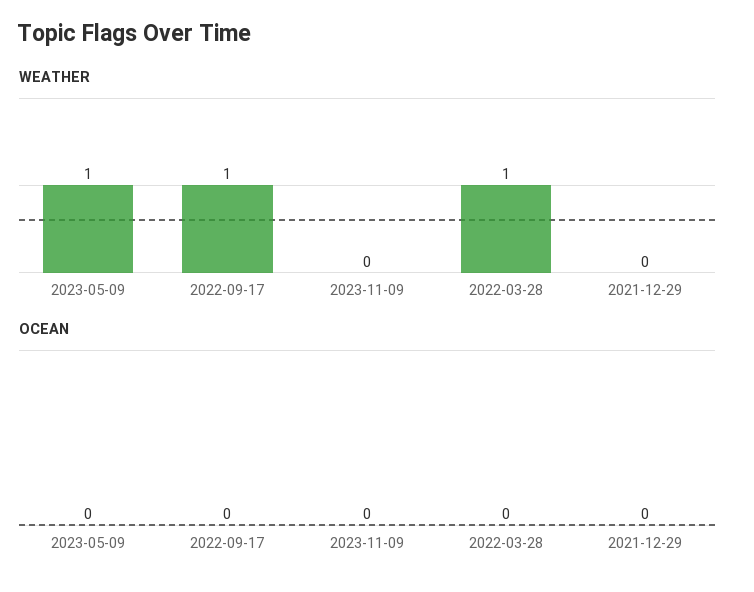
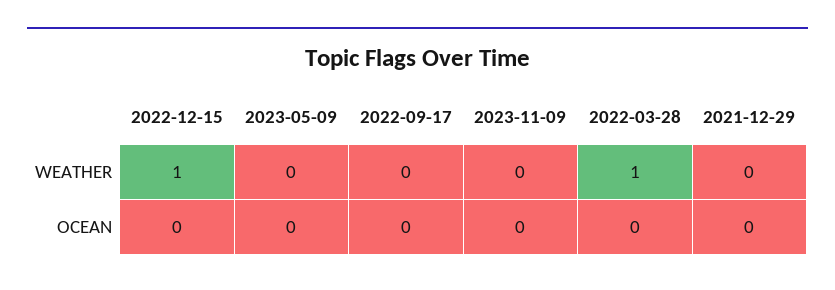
WEATHER, 2023-05-09: 1 -> 0
WEATHER, 2022-09-17: 1 -> 0
WEATHER, 2022-12-15: none -> 1
OCEAN, 2022-12-15: none -> 0

